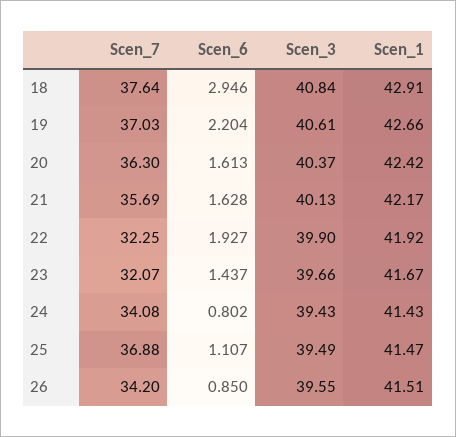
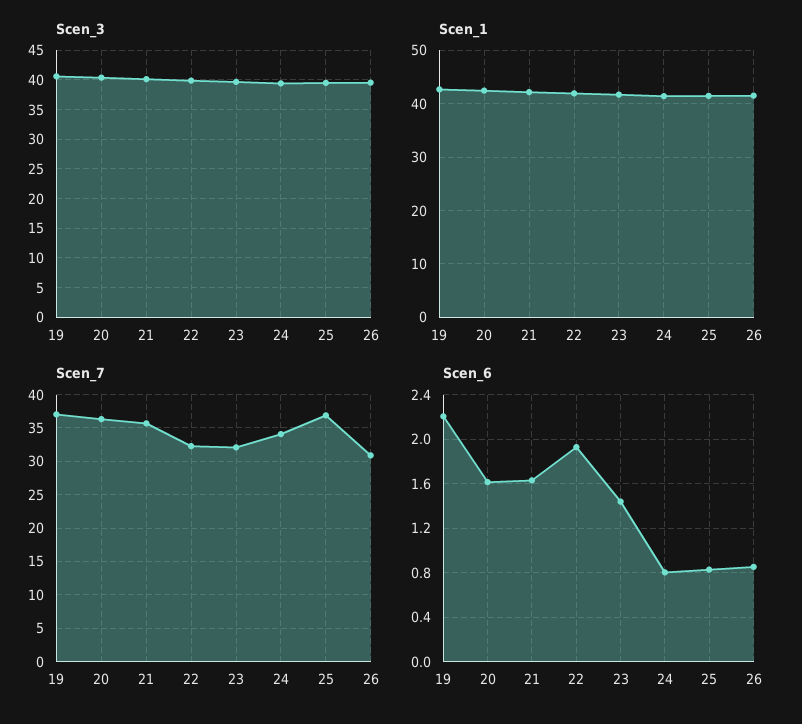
Scen_7, 18: 37.64 -> none
Scen_6, 18: 2.946 -> none
Scen_3, 18: 40.84 -> none
Scen_1, 18: 42.91 -> none
Scen_6, 25: 1.107 -> 0.8
Scen_7, 26: 34.2 -> 31

